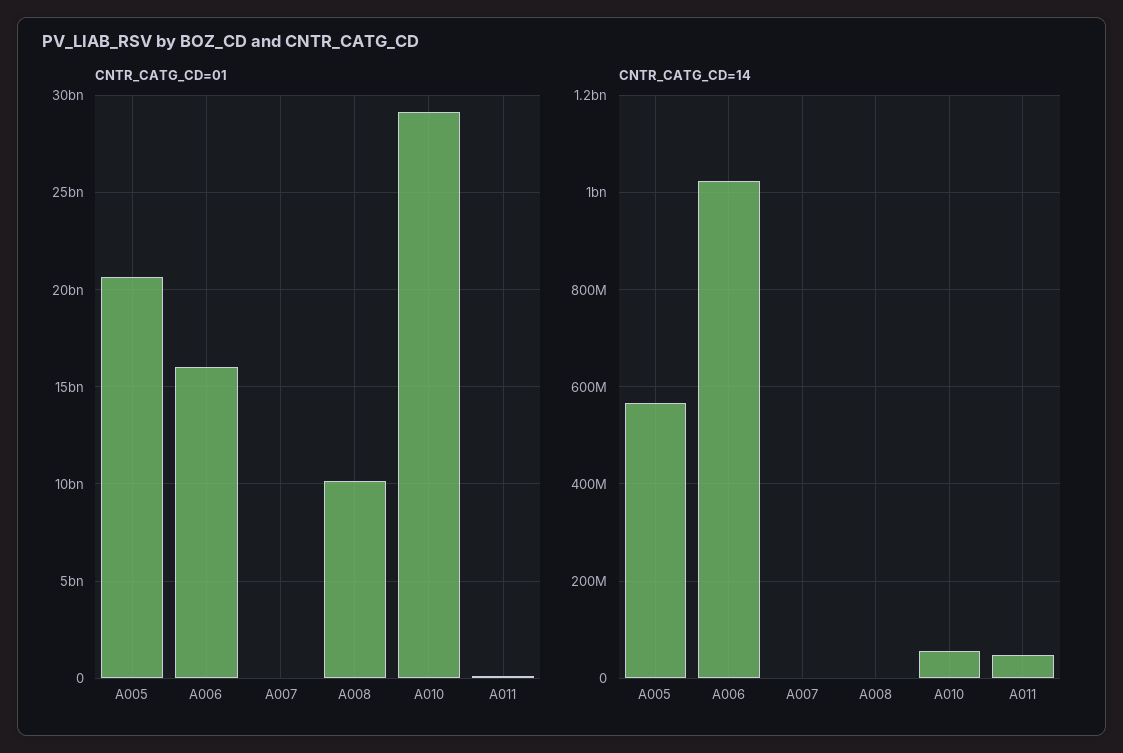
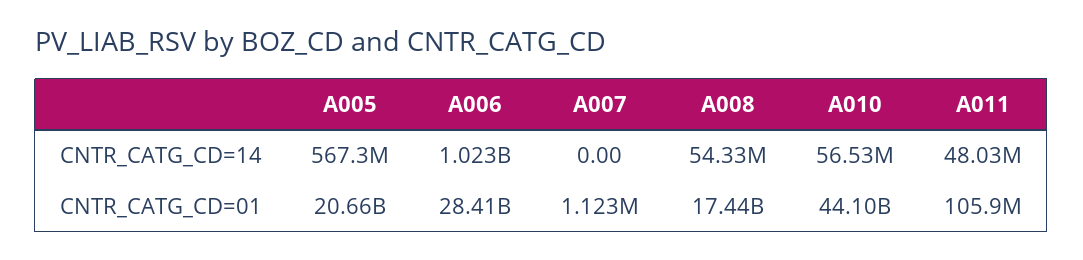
CNTR_CATG_CD=01, A006: 16000000000 -> 28410000000
CNTR_CATG_CD=01, A008: 10000000000 -> 17440000000
CNTR_CATG_CD=01, A010: 29000000000 -> 44100000000
CNTR_CATG_CD=14, A008: 0 -> 54330000

